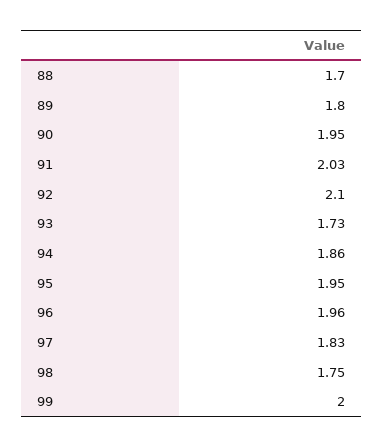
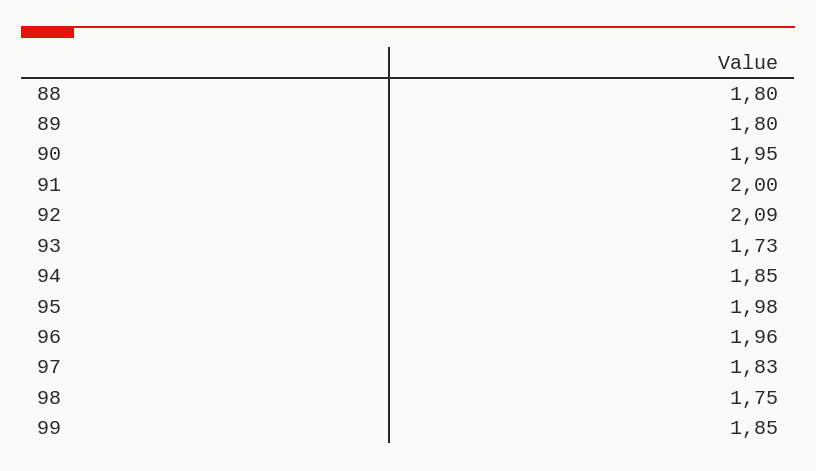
88: 1.7 -> 1.8
91: 2.03 -> 2
92: 2.1 -> 2.09
94: 1.86 -> 1.85
95: 1.95 -> 1.98
99: 2 -> 1.85

